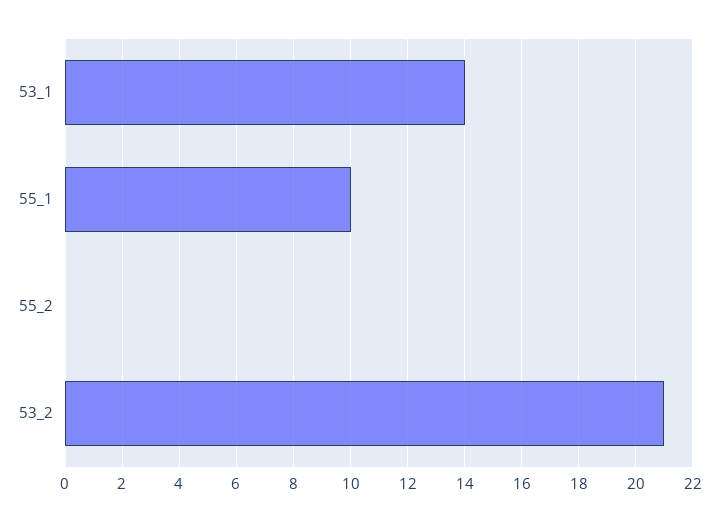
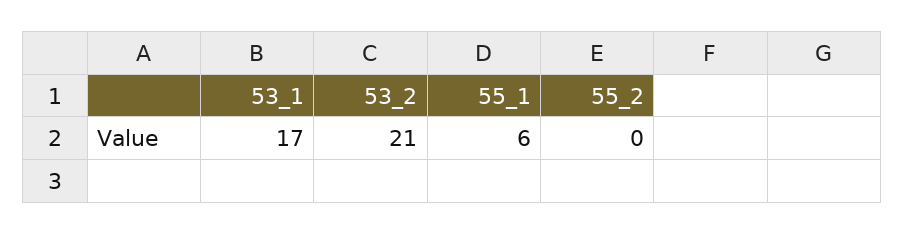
53_1: 14 -> 17
55_1: 10 -> 6

